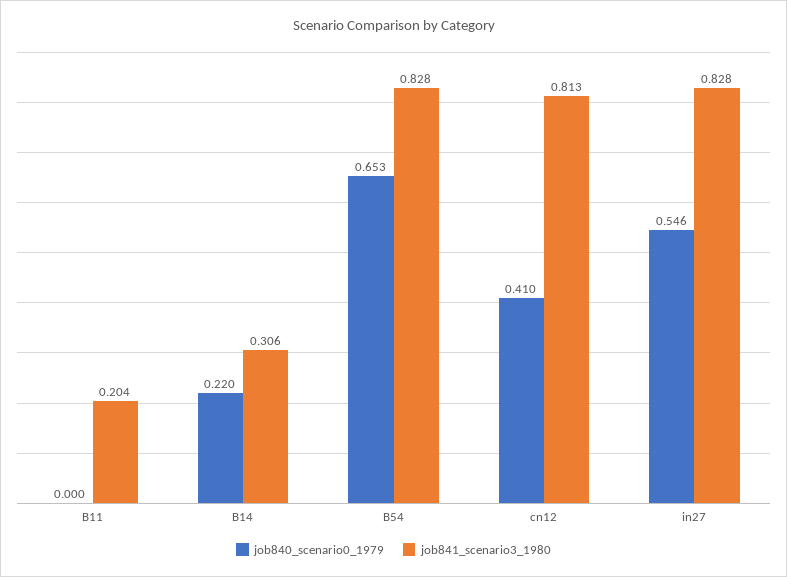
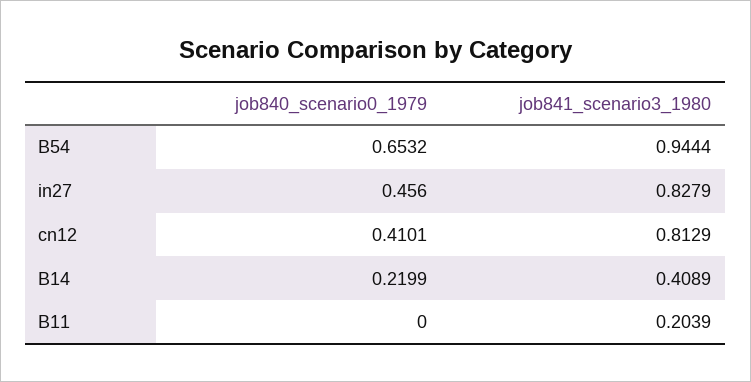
job841_scenario3_1980, B14: 0.306 -> 0.4089
job841_scenario3_1980, B54: 0.828 -> 0.9444
job840_scenario0_1979, in27: 0.546 -> 0.456

